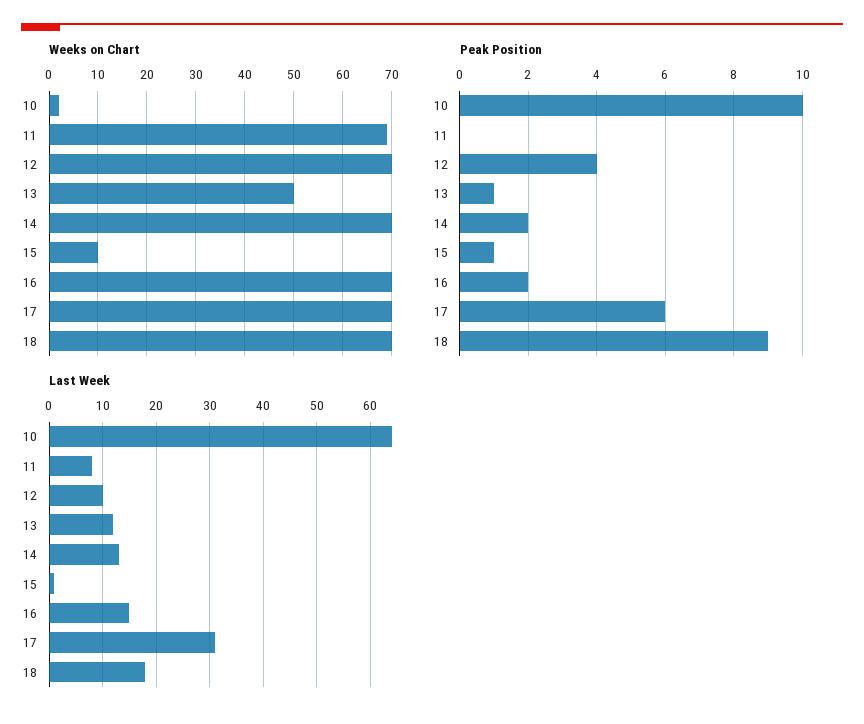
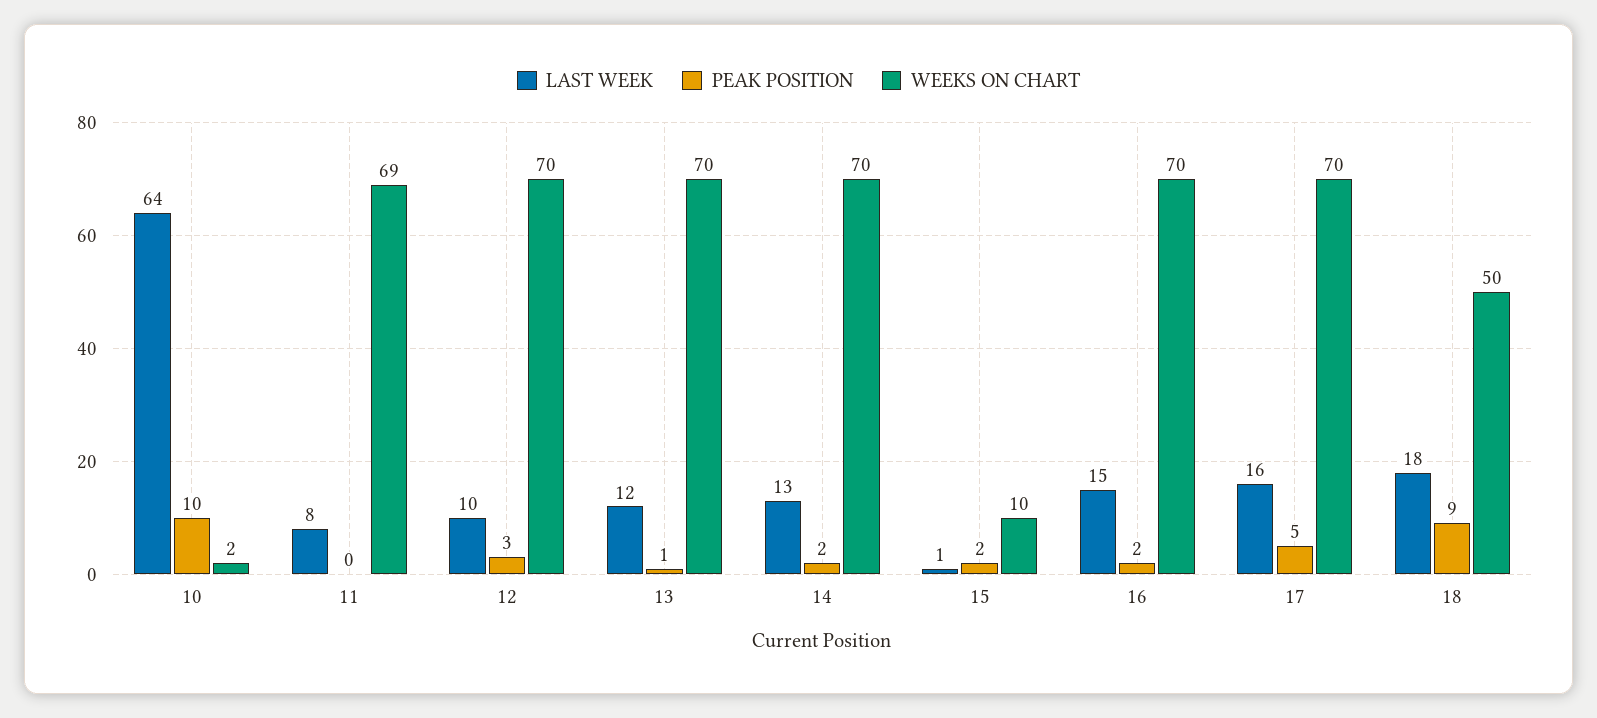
Weeks on Chart, 13: 50 -> 70
Weeks on Chart, 18: 70 -> 50
Peak Position, 12: 4 -> 3
Peak Position, 15: 1 -> 2
Peak Position, 17: 6 -> 5
Last Week, 17: 30 -> 16

